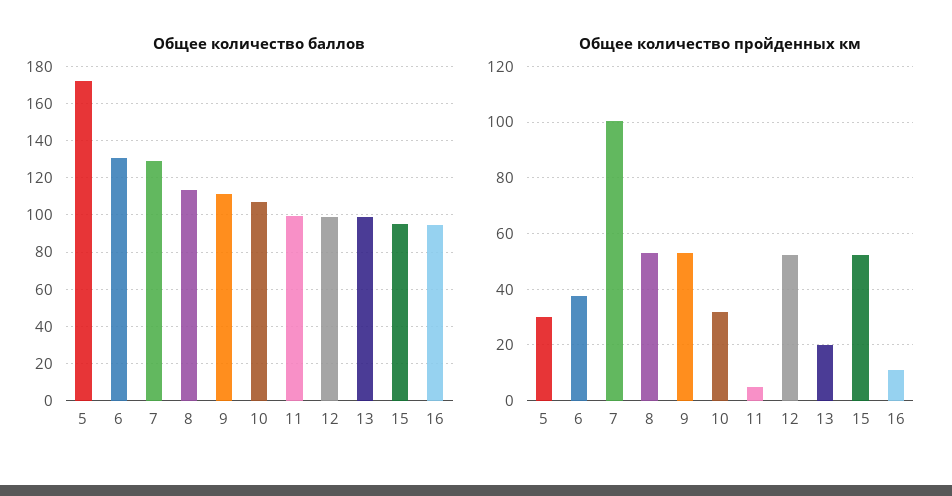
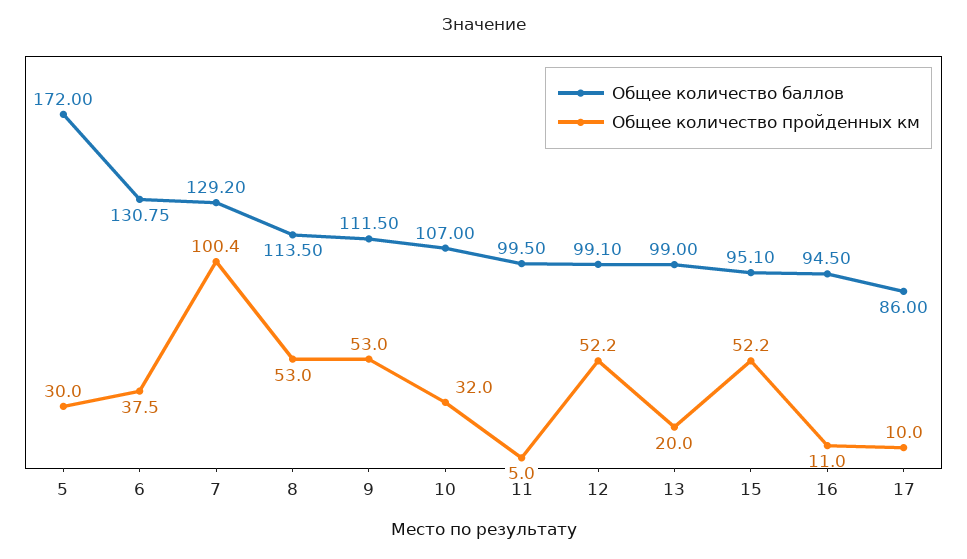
Общее количество баллов, 17: none -> 86
Общее количество пройденных км, 17: none -> 10

